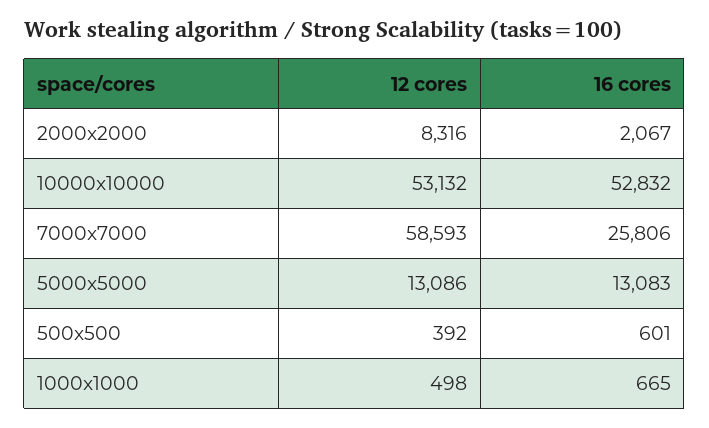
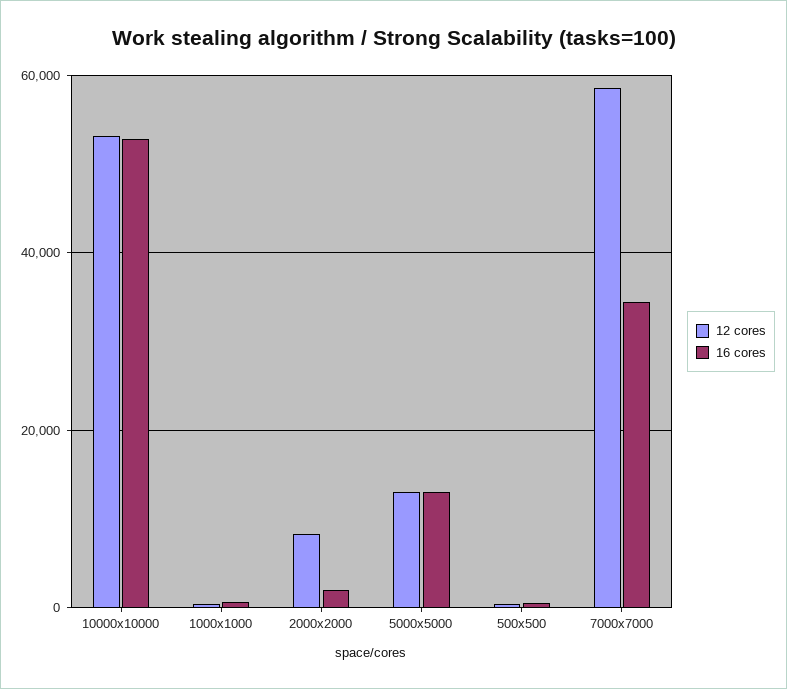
16 cores, 7000x7000: 25806 -> 34000

